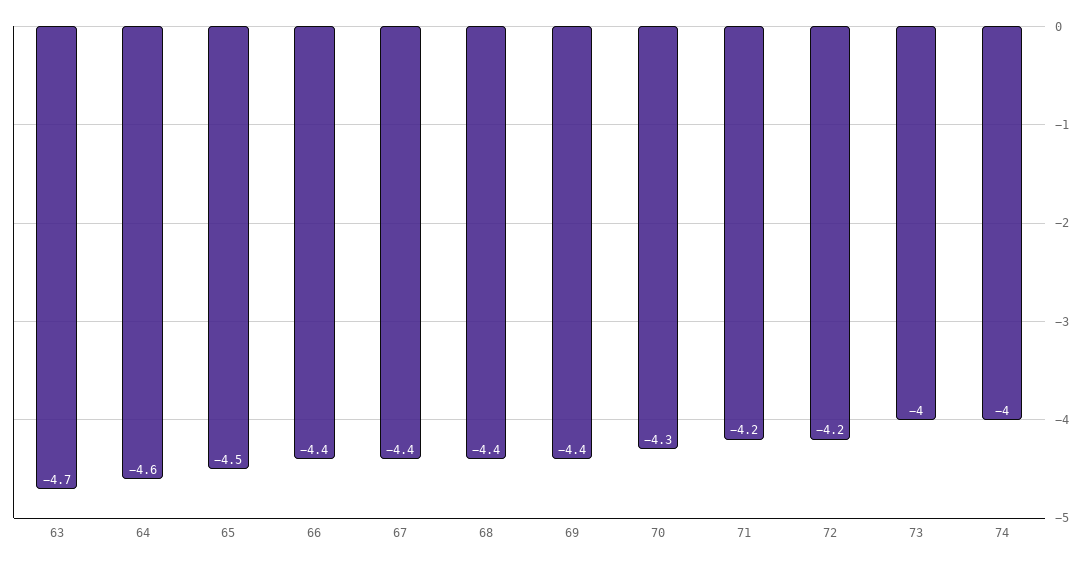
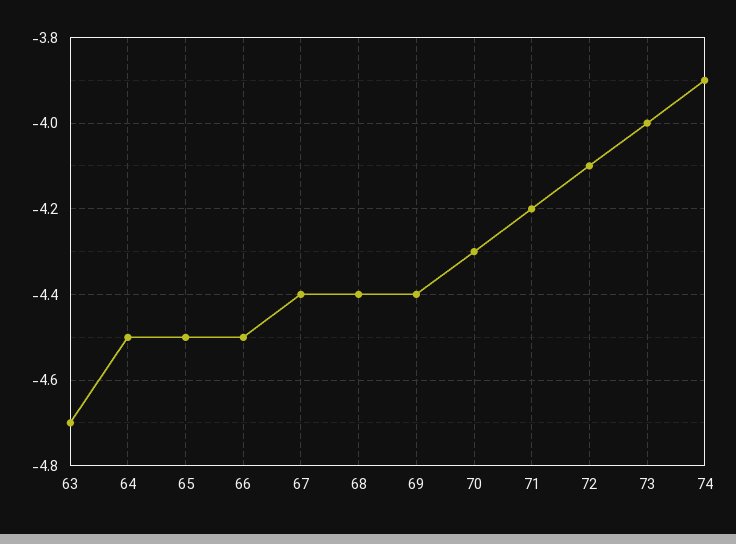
64: -4.6 -> -4.5
66: -4.4 -> -4.5
72: -4.2 -> -4.1
74: -4 -> -3.9

